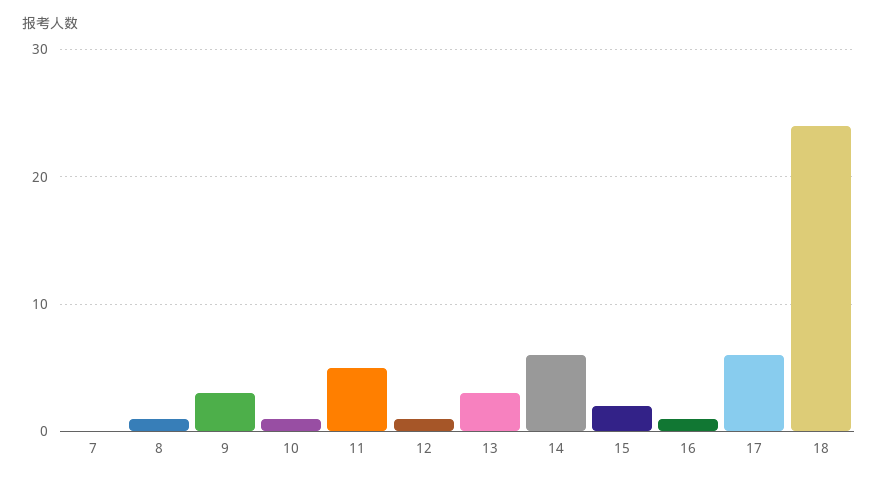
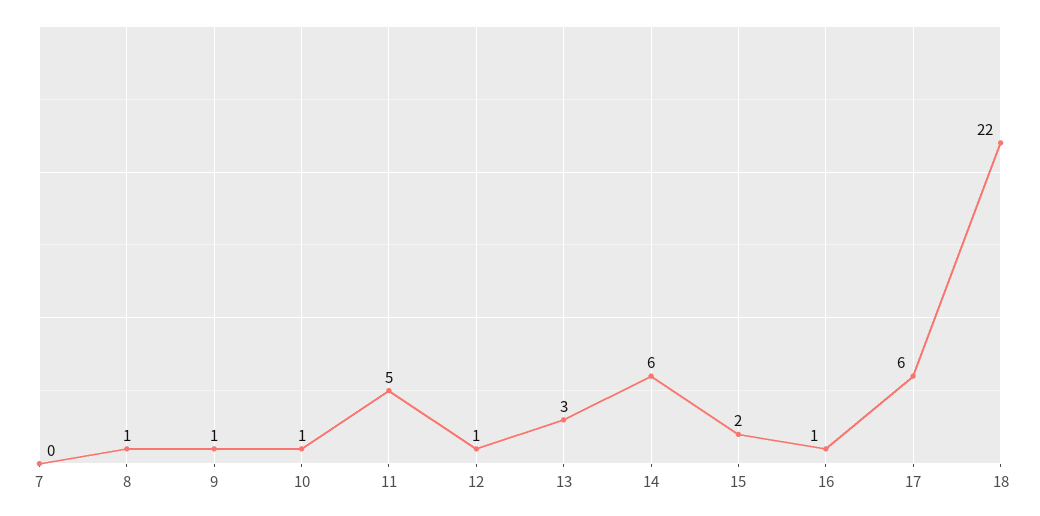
9: 3 -> 1
18: 24 -> 22

